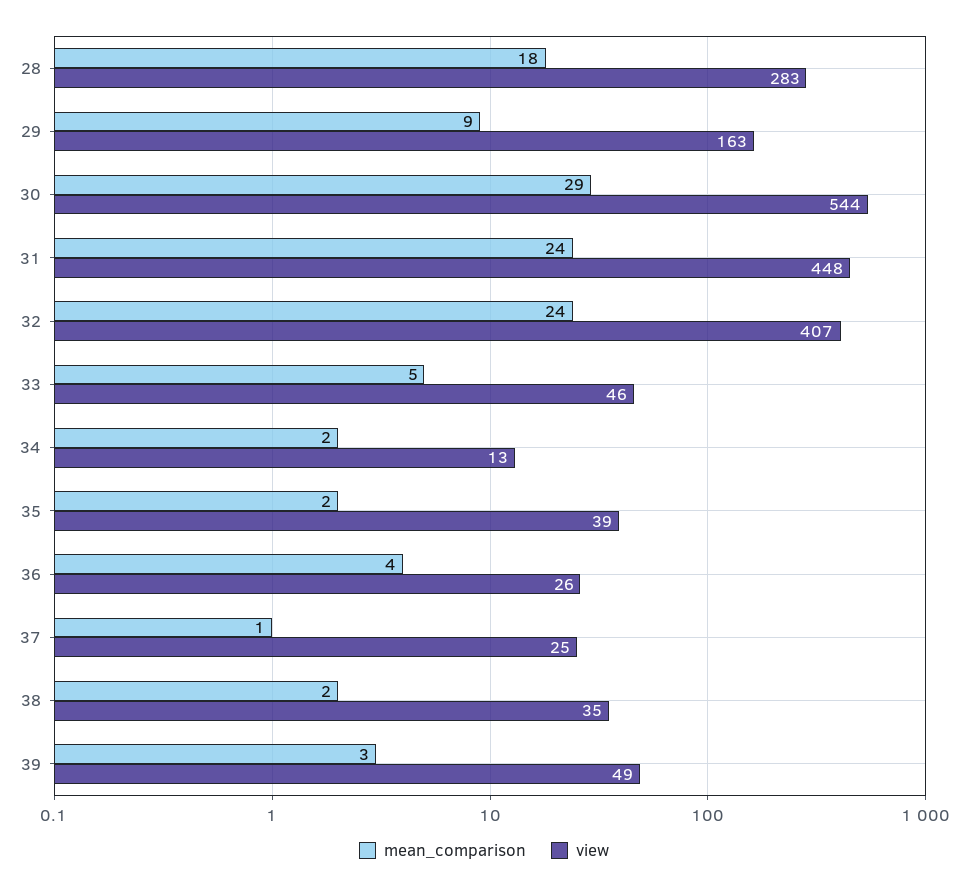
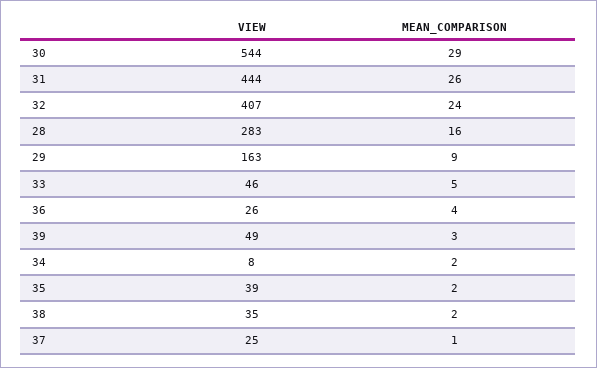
mean_comparison, 28: 18 -> 16
mean_comparison, 31: 24 -> 26
view, 31: 448 -> 444
view, 34: 13 -> 8

